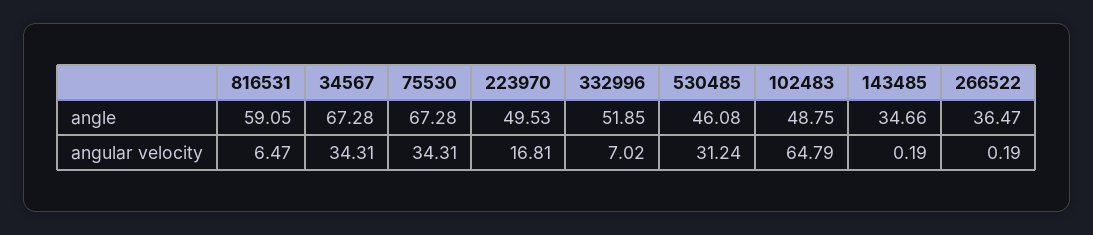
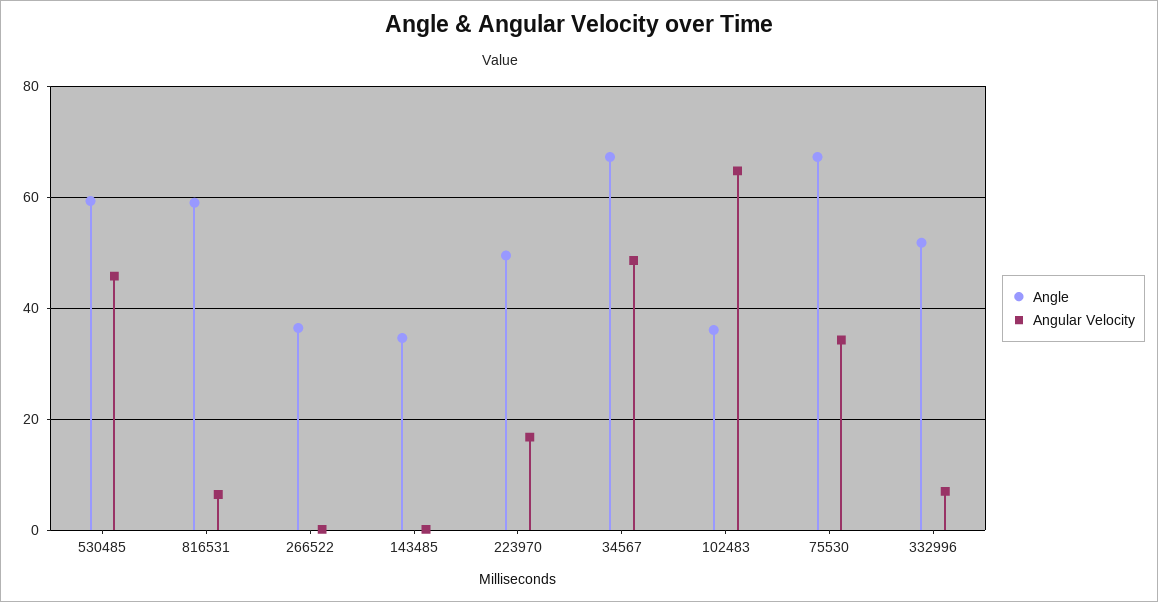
angle, 530485: 46.08 -> 60
angle, 102483: 48.75 -> 36
angular velocity, 34567: 34.31 -> 48
angular velocity, 530485: 31.24 -> 46

